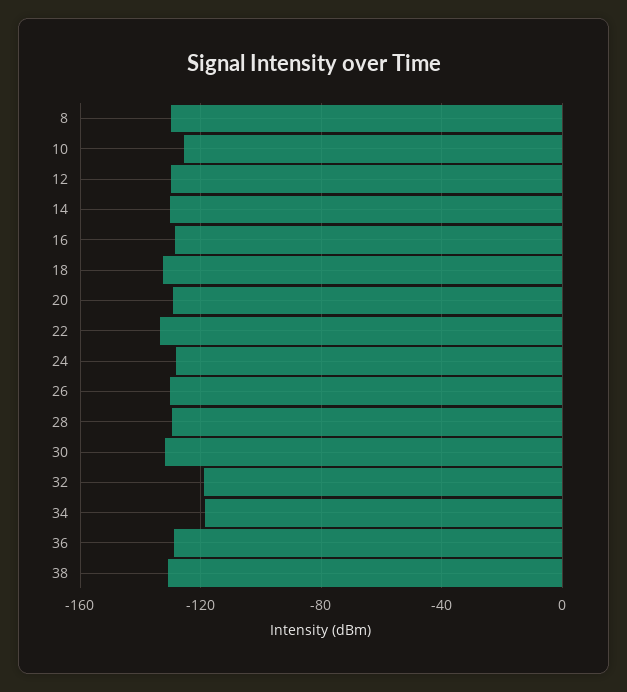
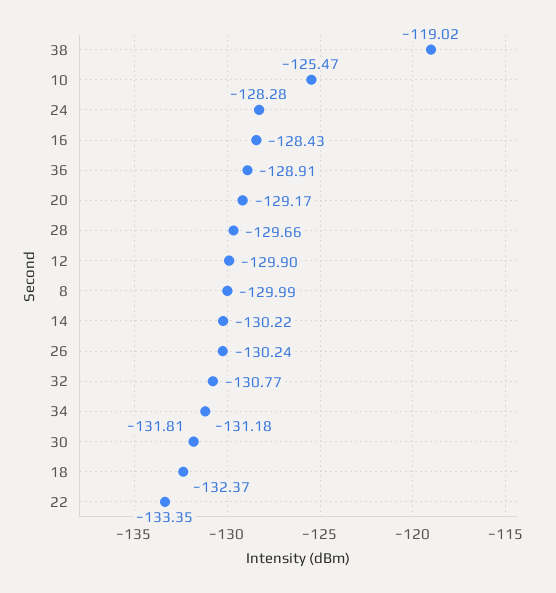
32: -120 -> -130.77
34: -120 -> -131.18
38: -130 -> -119.02

